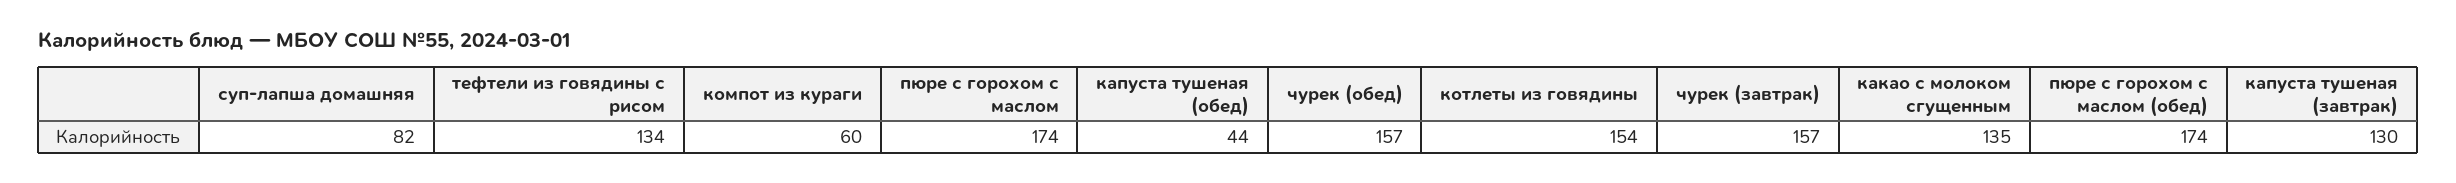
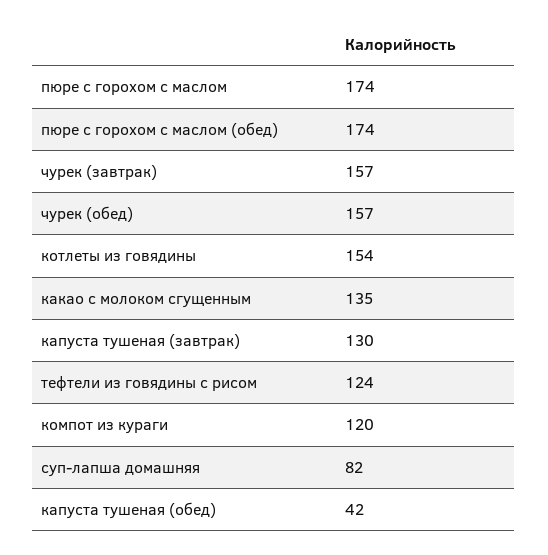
тефтели из говядины с рисом: 134 -> 124
компот из кураги: 60 -> 120
капуста тушеная (обед): 44 -> 42

